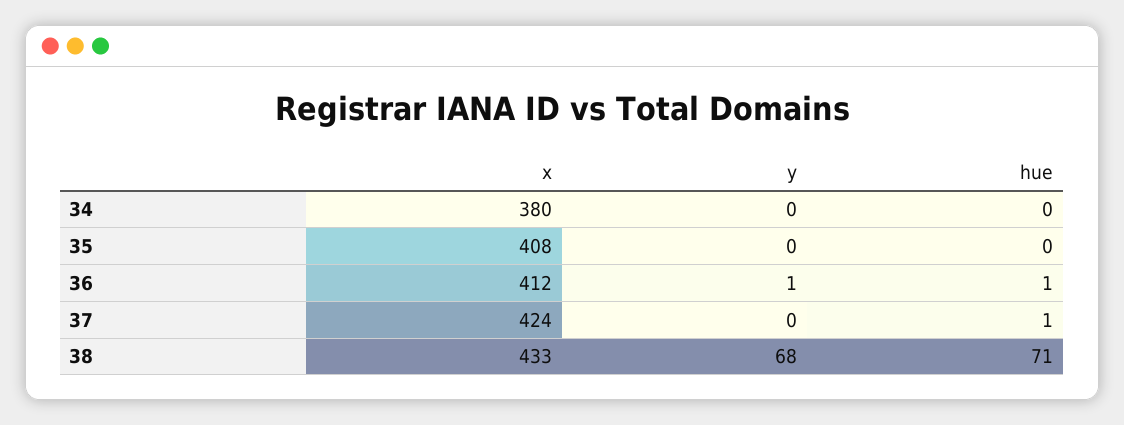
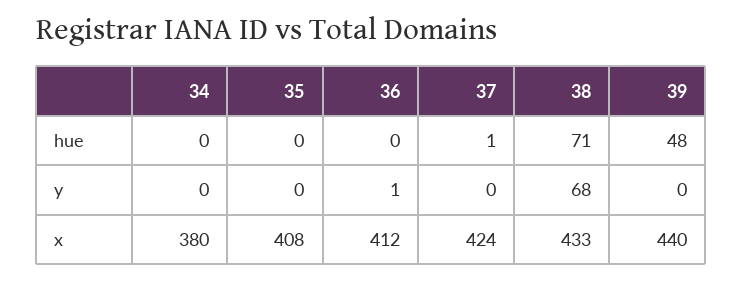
hue, 36: 1 -> 0
hue, 39: none -> 48
y, 39: none -> 0
x, 39: none -> 440

